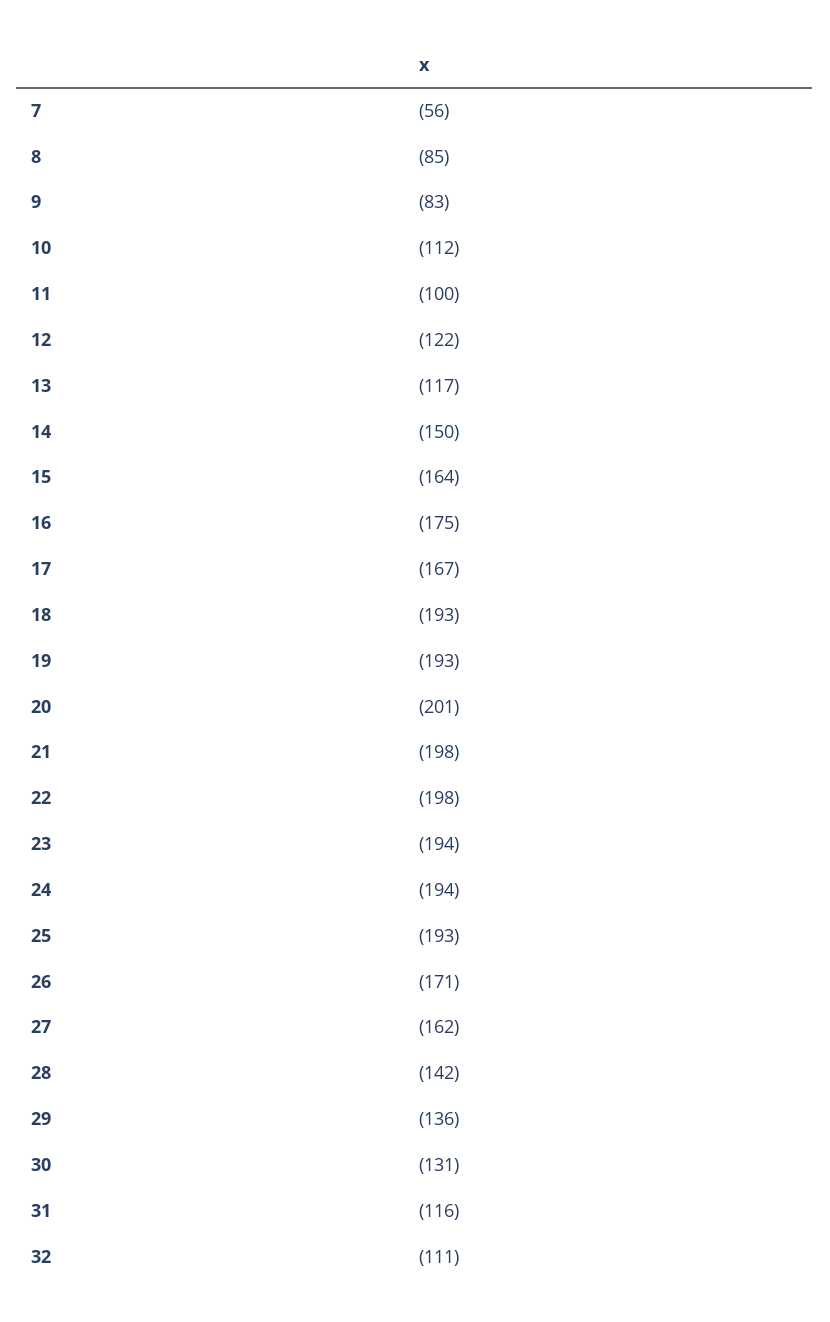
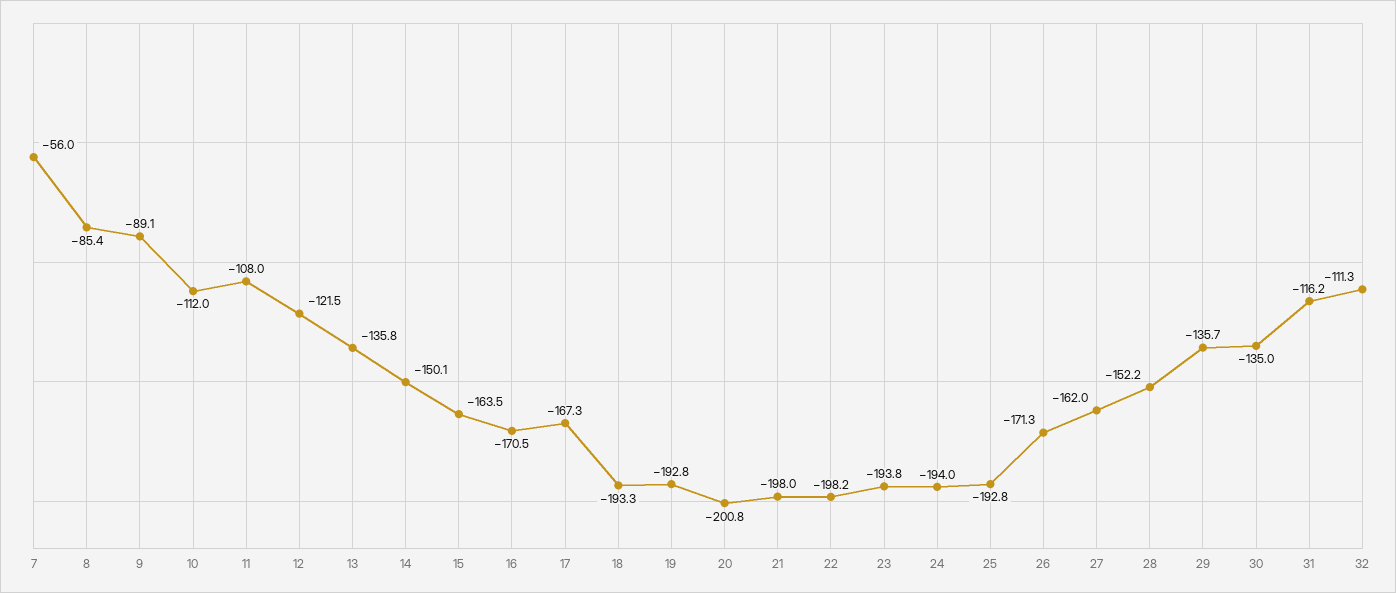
9: -83 -> -89.1
11: -100 -> -108
13: -117 -> -135.8
16: -175 -> -170.5
28: -142 -> -152.2
30: -131 -> -135

